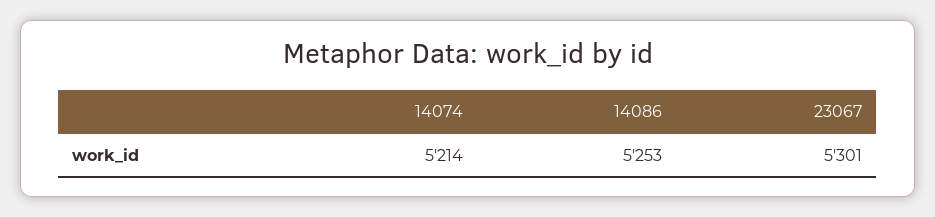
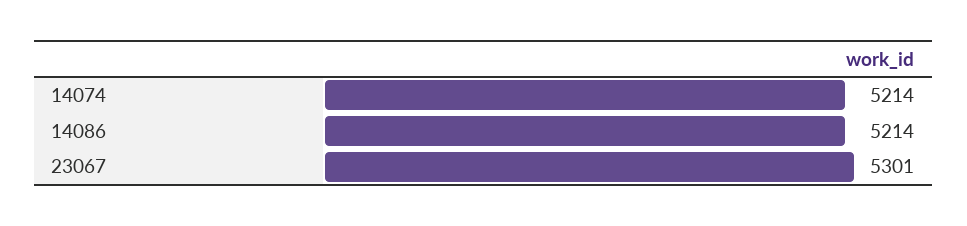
14086: 5253 -> 5214

